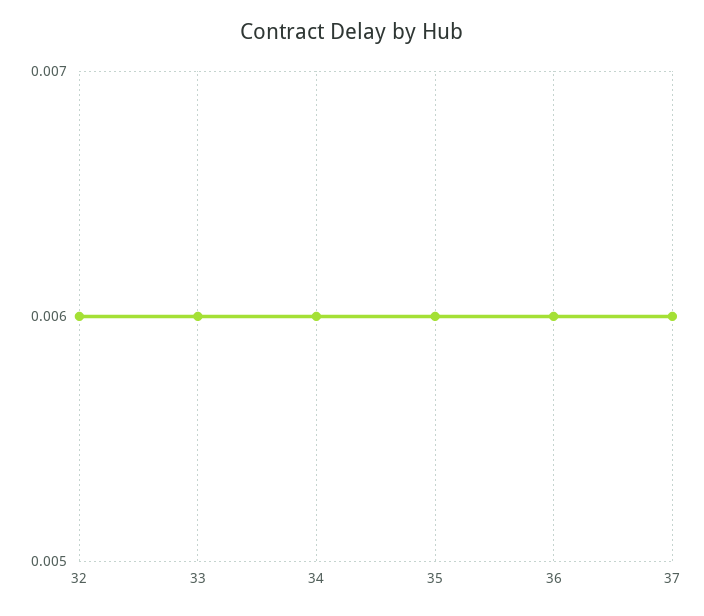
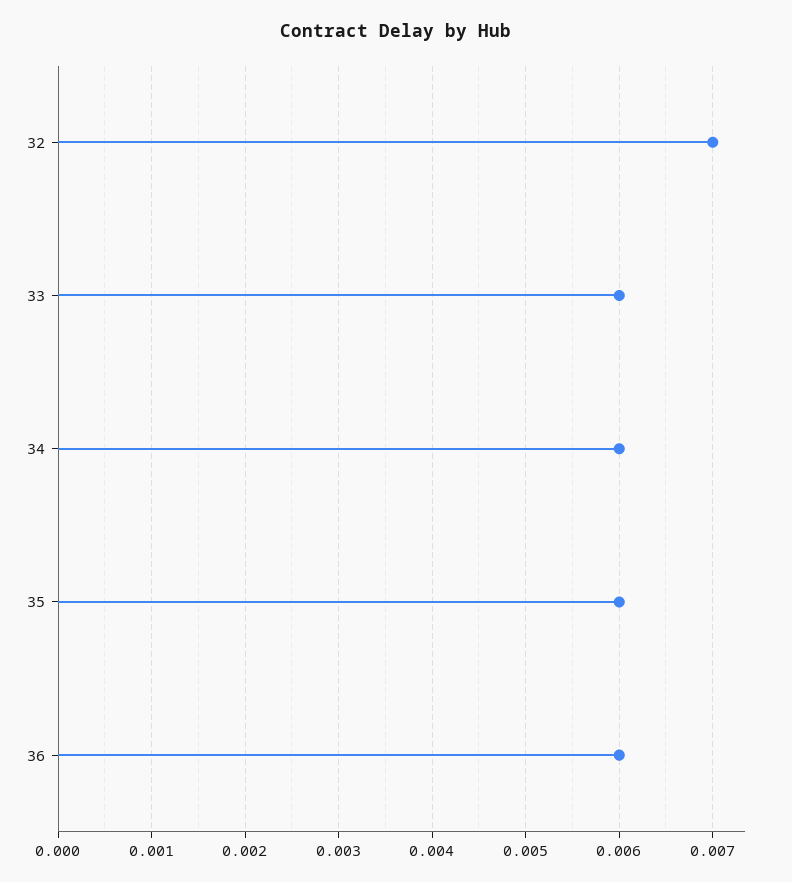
32: 0.006 -> 0.007
37: 0.006 -> none

